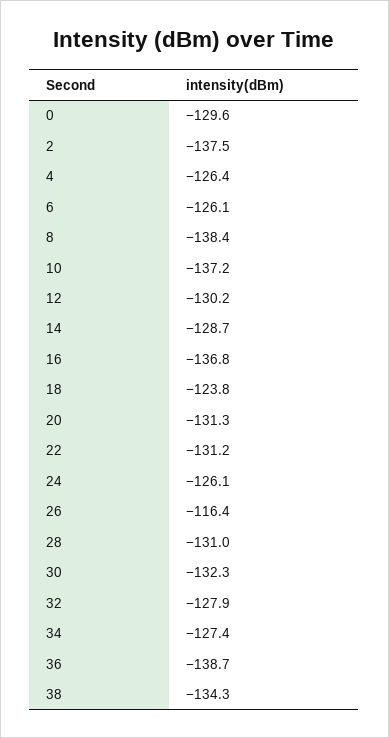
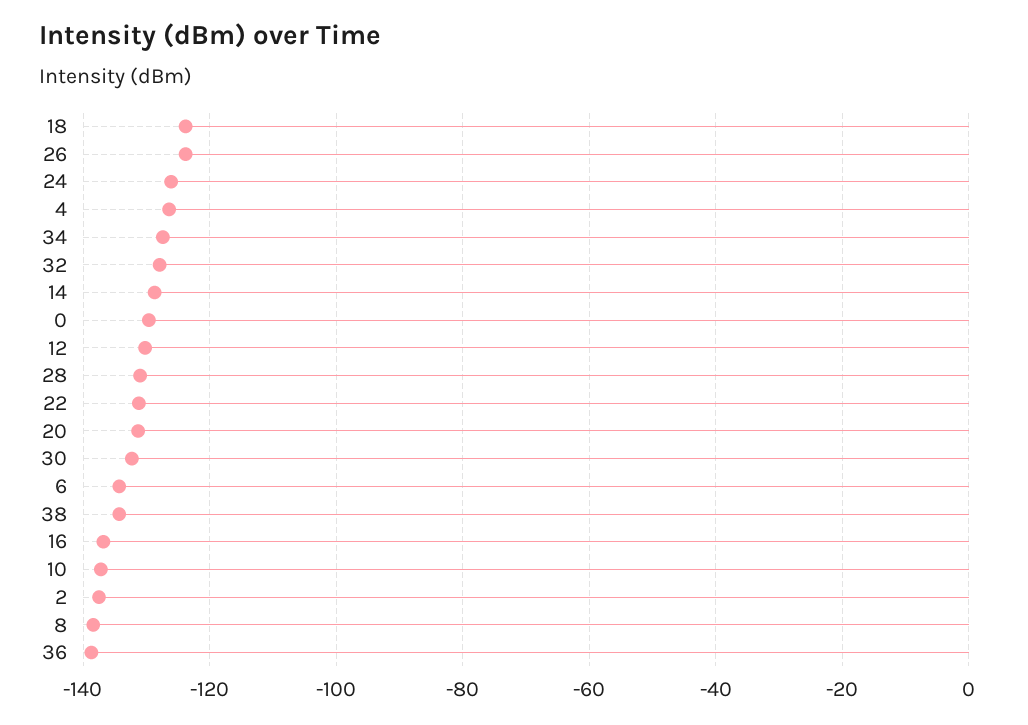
6: -126.1 -> -134
26: -116.4 -> -124

